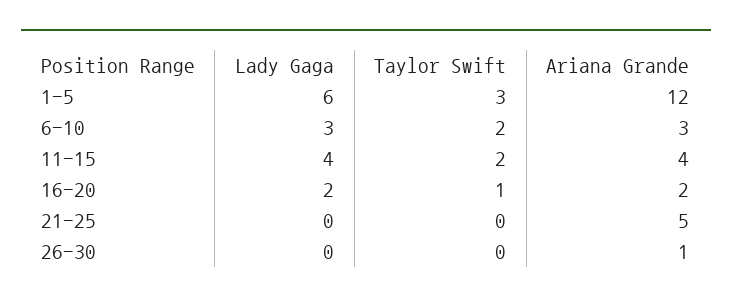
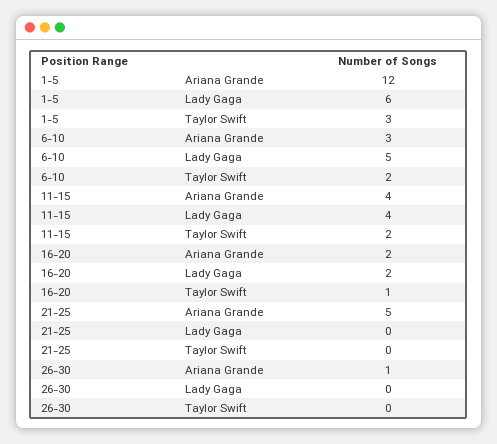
Lady Gaga, 6-10: 3 -> 5

